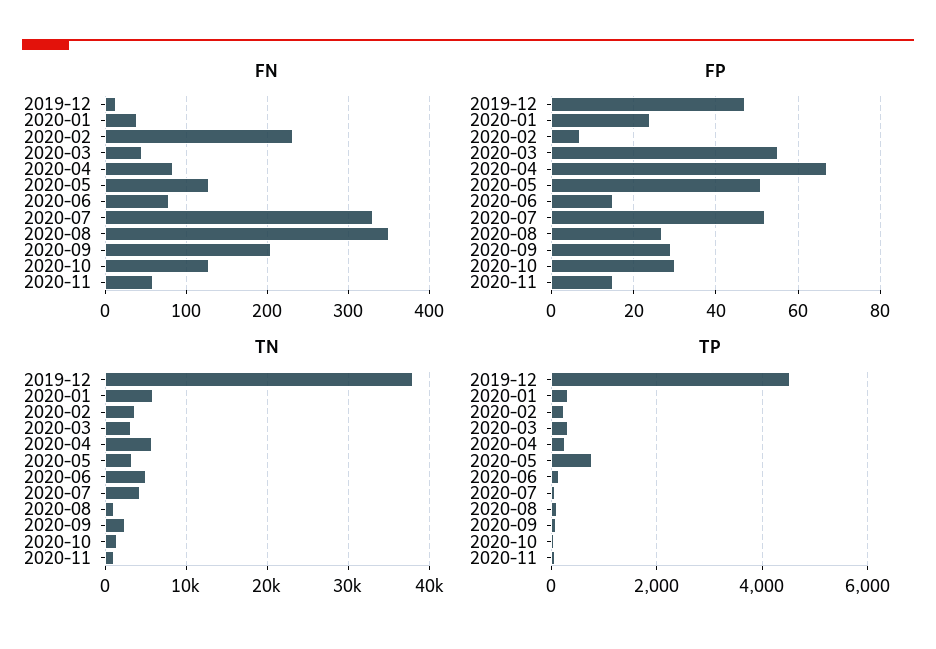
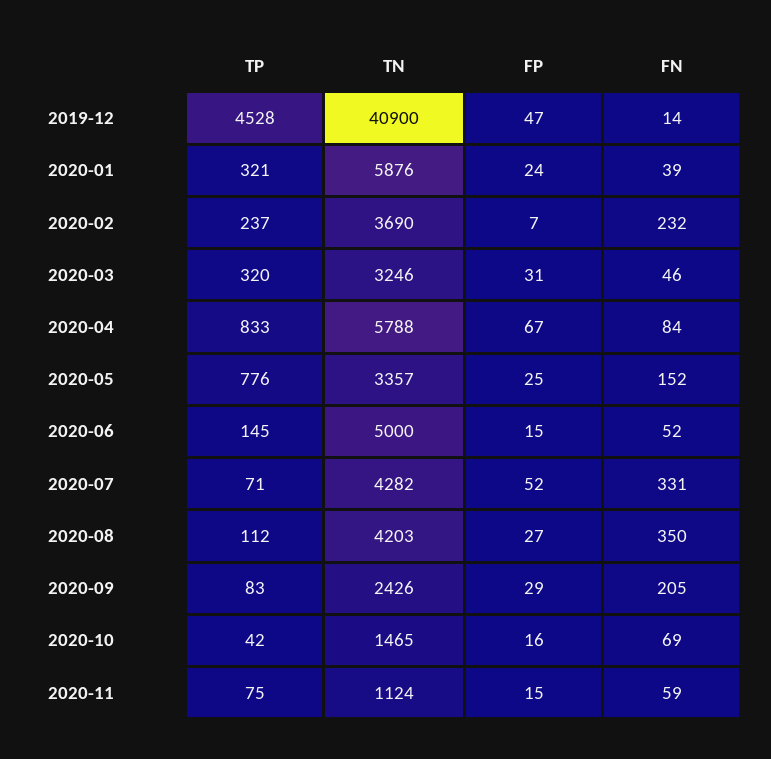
FN, 2020-05: 130 -> 152
FN, 2020-06: 80 -> 52
FN, 2020-10: 130 -> 69
FP, 2020-03: 55 -> 31
FP, 2020-05: 50 -> 25
FP, 2020-10: 30 -> 16
TN, 2019-12: 38000 -> 40900
TN, 2020-08: 1000 -> 4203
TP, 2020-04: 200 -> 833

